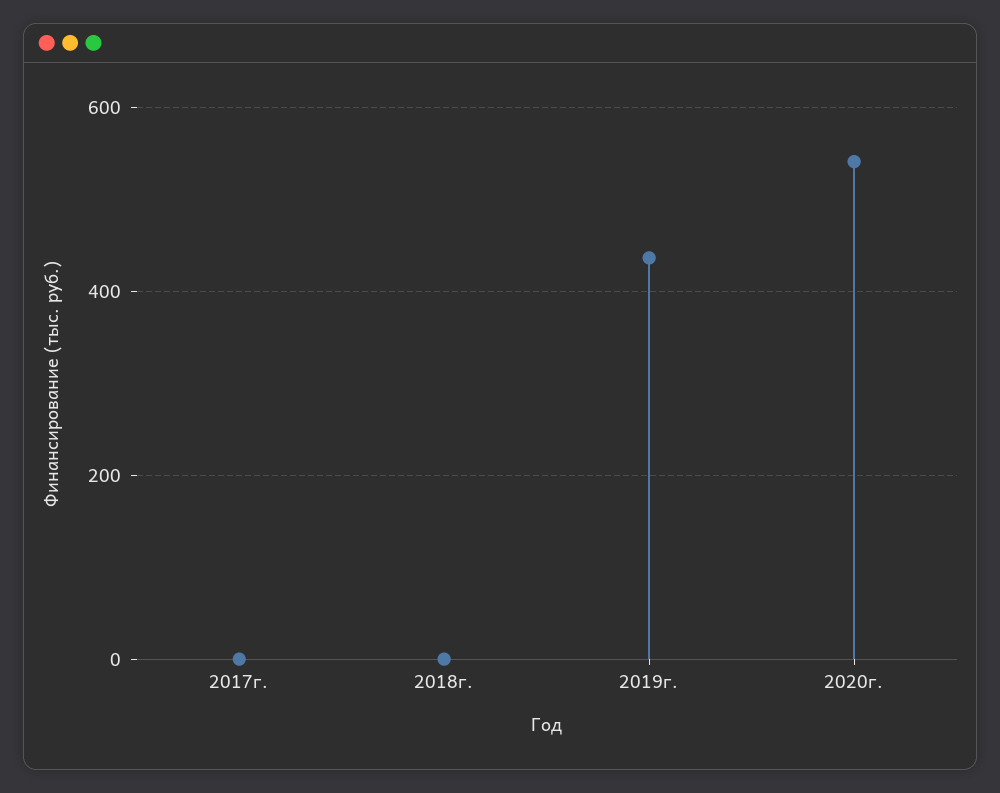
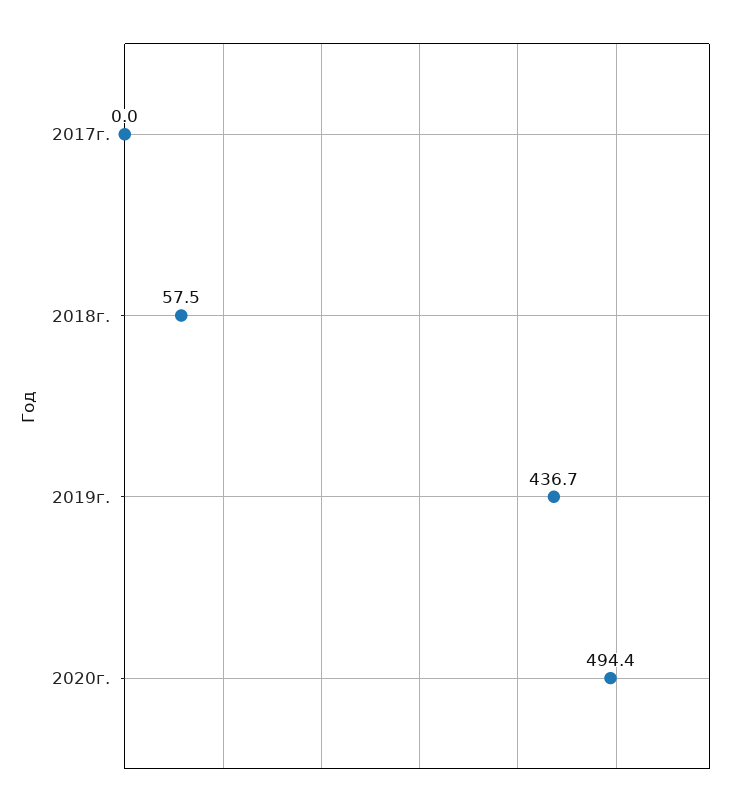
2018г.: 0 -> 57.5
2020г.: 540 -> 494.4

